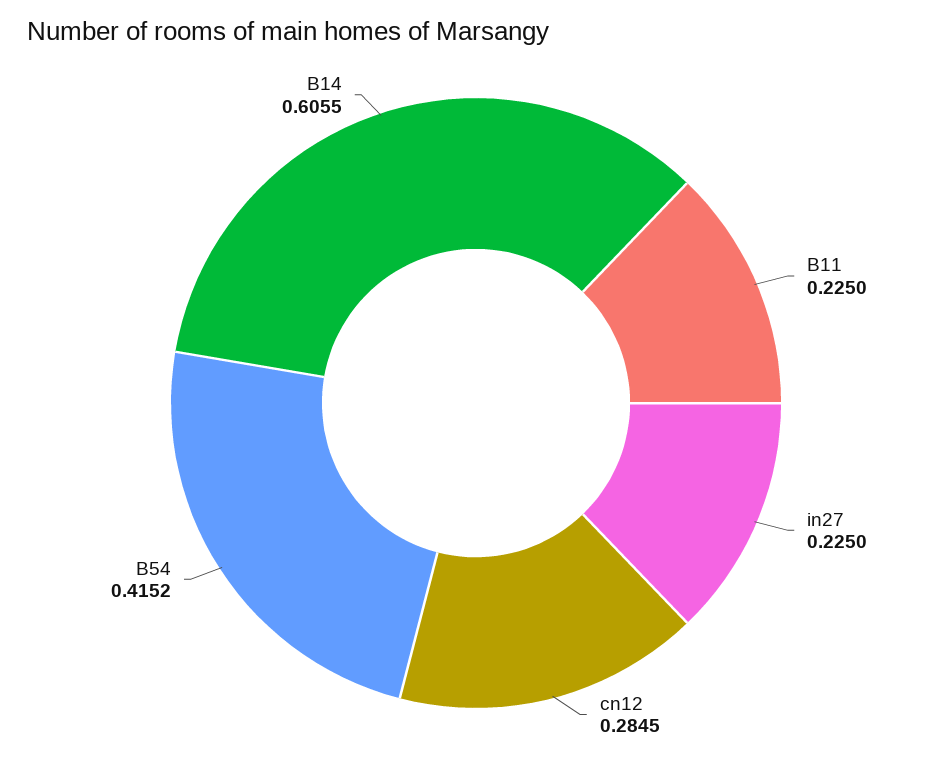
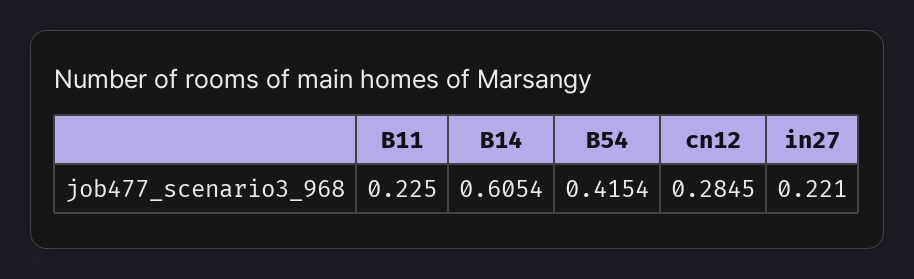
in27: 0.225 -> 0.221
B54: 0.4152 -> 0.4154
B14: 0.6055 -> 0.6054

